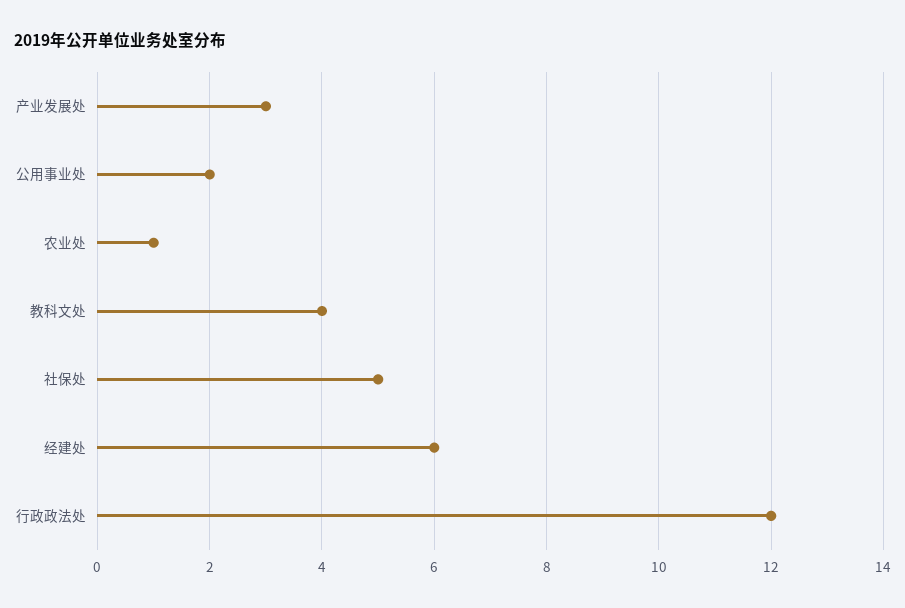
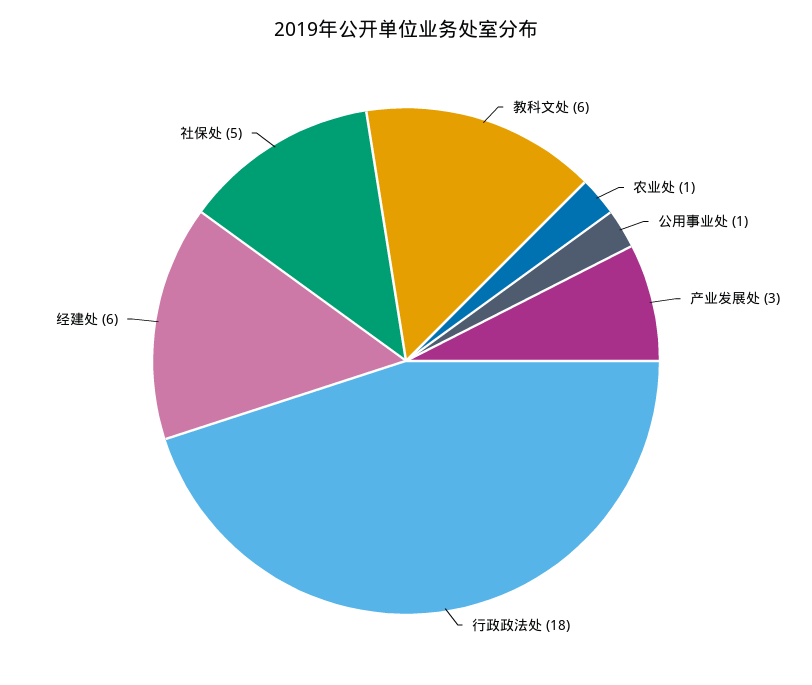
公用事业处: 2 -> 1
教科文处: 4 -> 6
行政政法处: 12 -> 18

